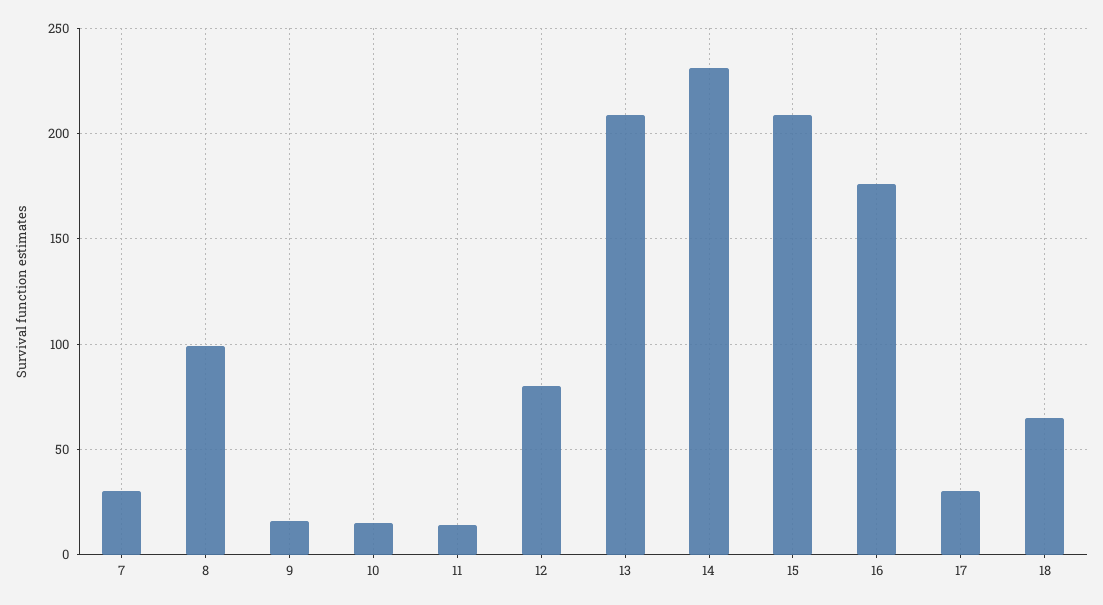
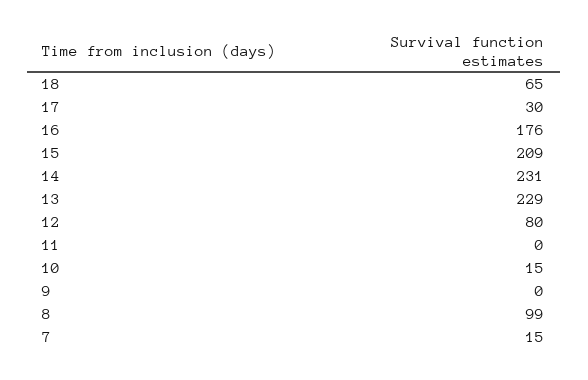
7: 30 -> 15
9: 15 -> 0
11: 15 -> 0
13: 210 -> 229

